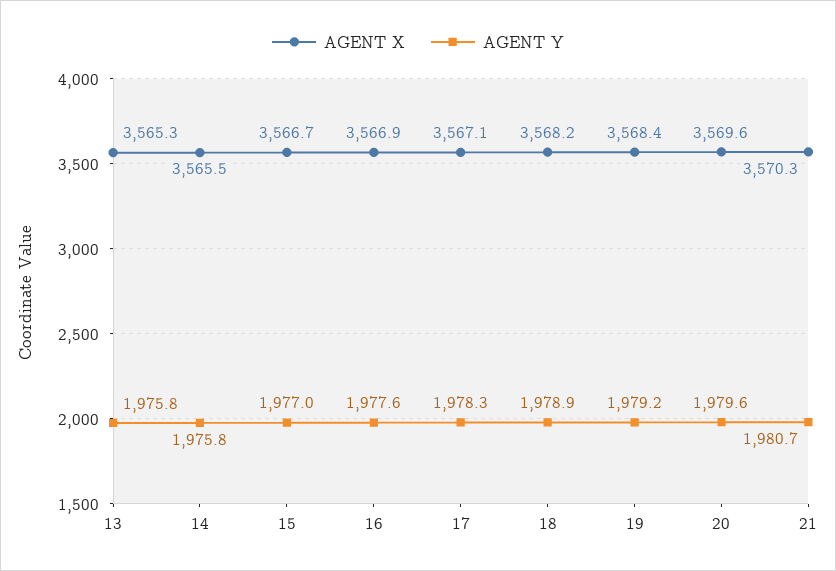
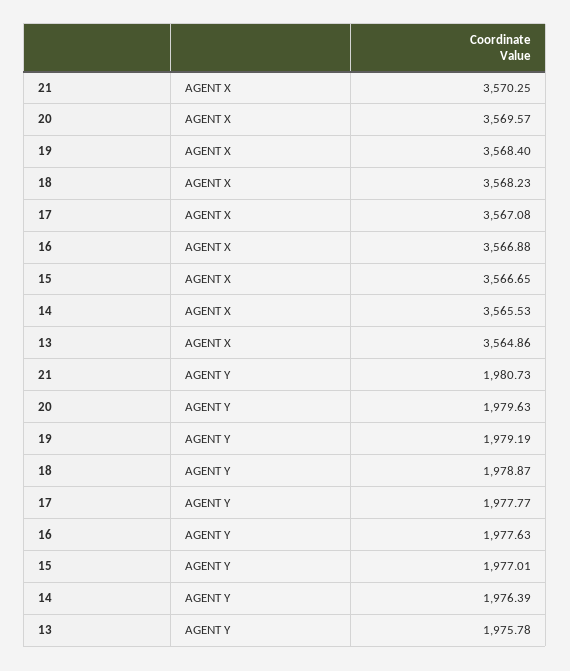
AGENT X, 13: 3565.3 -> 3564.86
AGENT Y, 14: 1975.8 -> 1976.39
AGENT Y, 17: 1978.3 -> 1977.77

